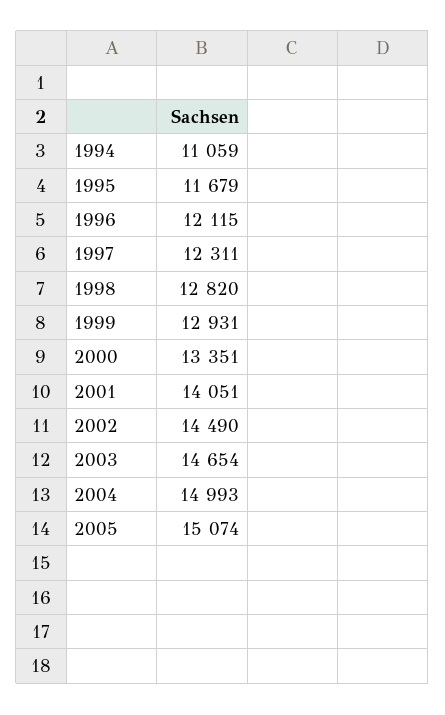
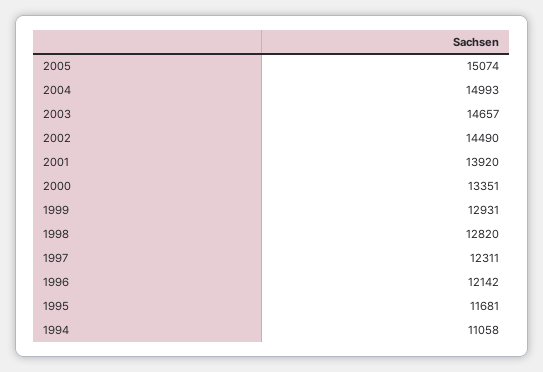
1994: 11059 -> 11058
1995: 11679 -> 11681
1996: 12115 -> 12142
2001: 14051 -> 13920
2003: 14654 -> 14657

